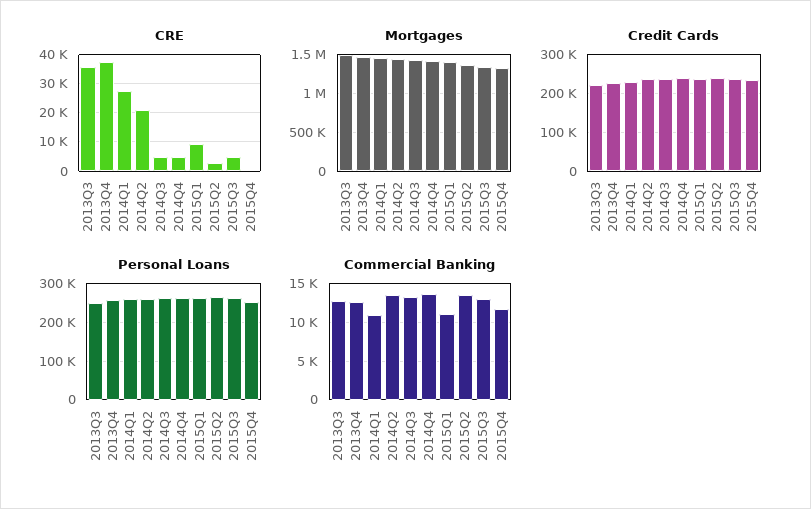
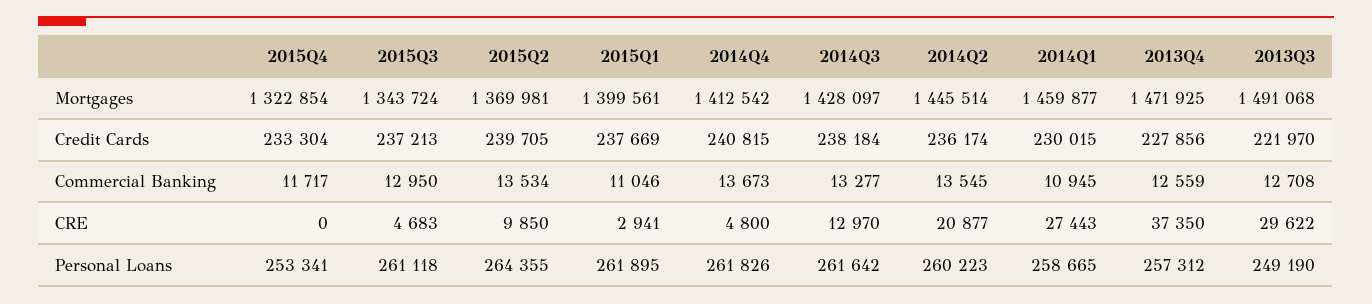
CRE, 2013Q3: 35000 -> 29622
CRE, 2014Q3: 5000 -> 12970
CRE, 2015Q1: 10000 -> 2941
CRE, 2015Q2: 2500 -> 9850

